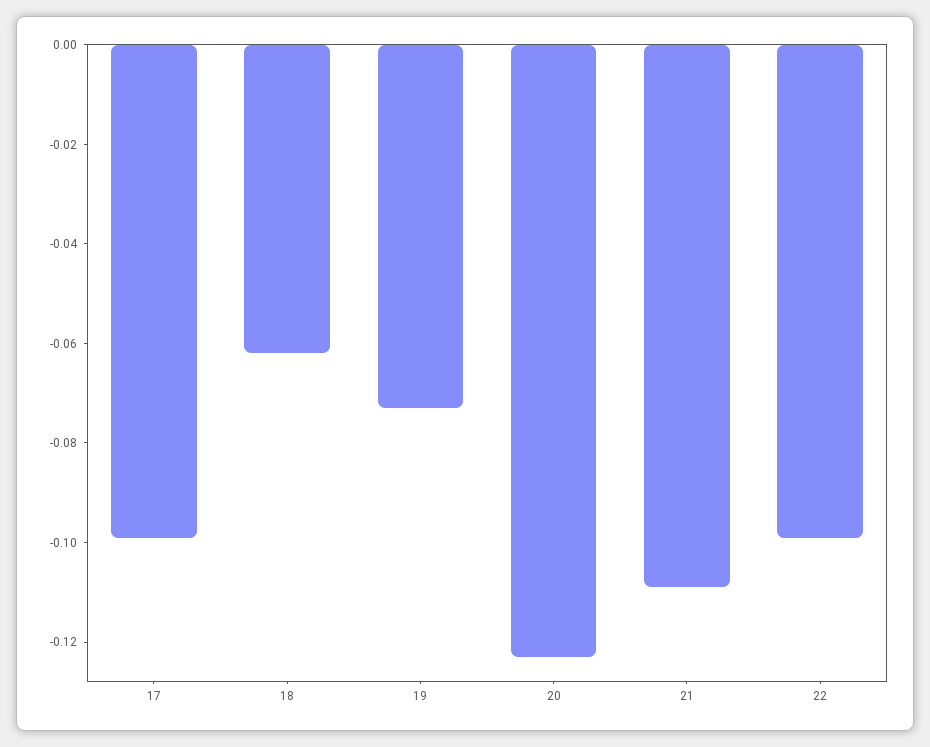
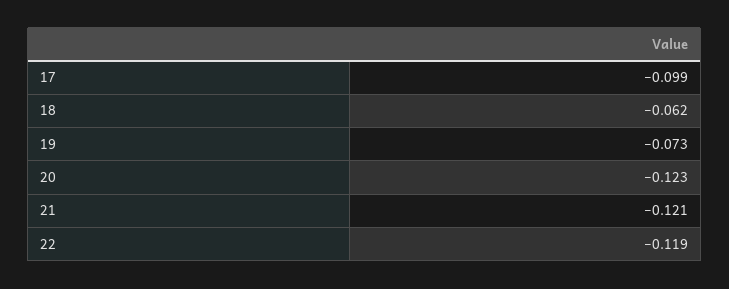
21: -0.11 -> -0.121
22: -0.1 -> -0.119

